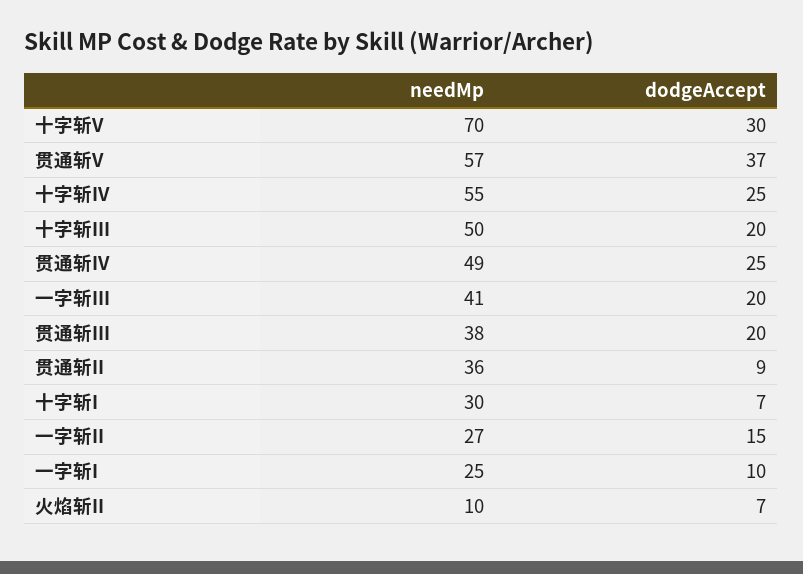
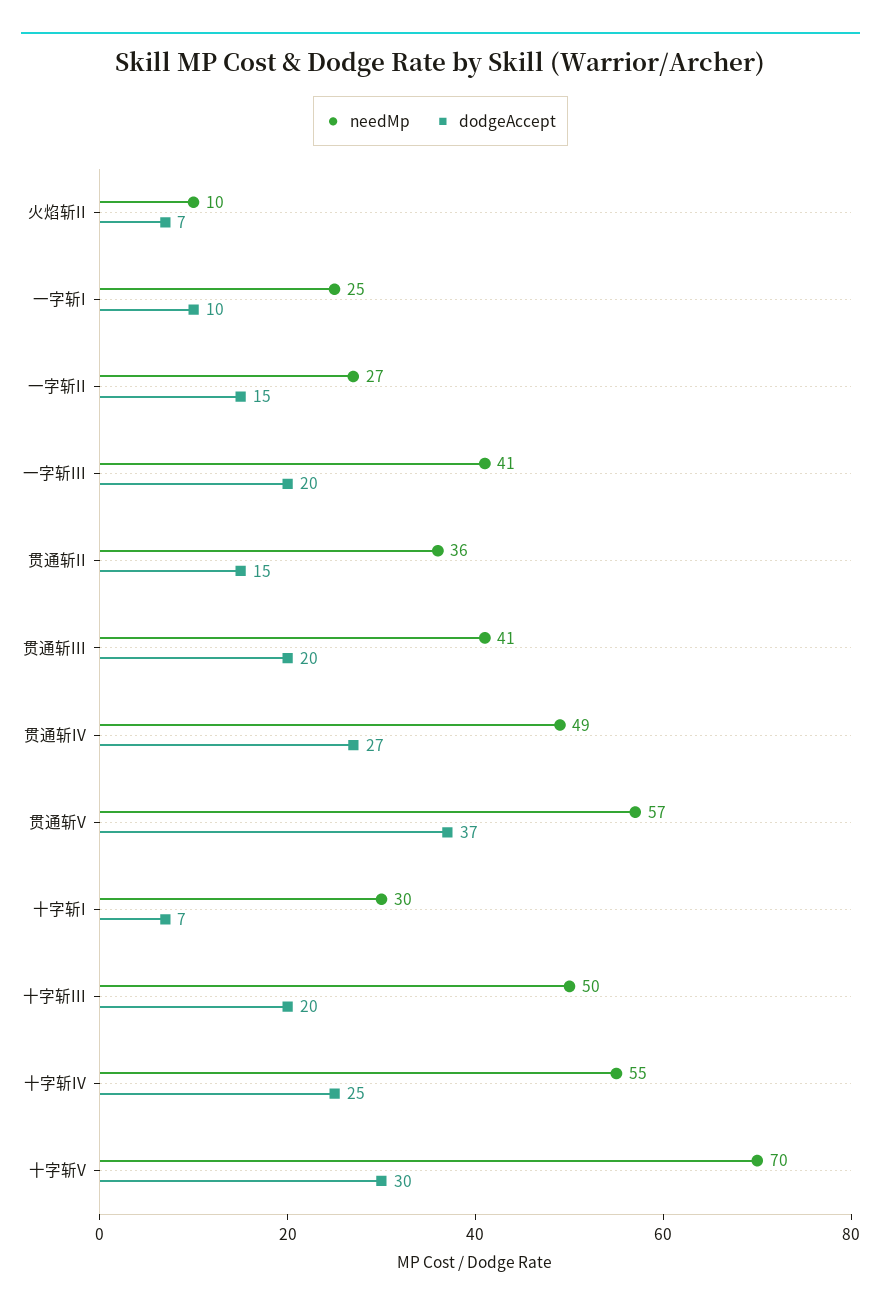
dodgeAccept, 贯通斩IV: 25 -> 27
needMp, 贯通斩III: 38 -> 41
dodgeAccept, 贯通斩II: 9 -> 15

